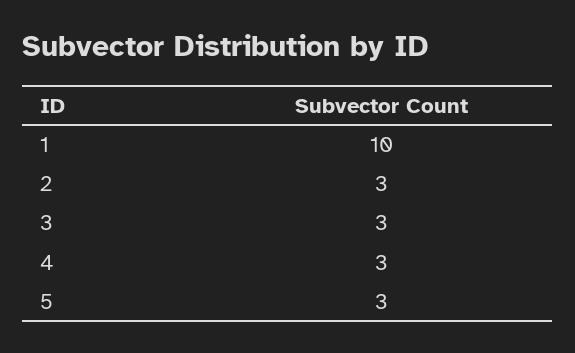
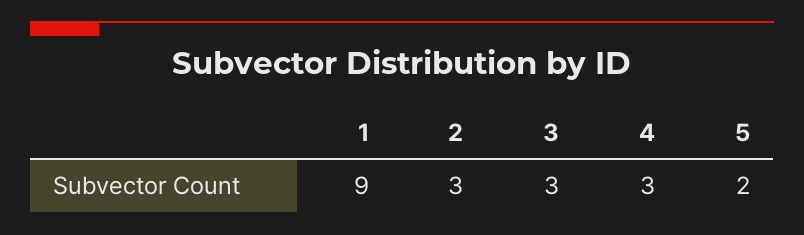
1: 10 -> 9
5: 3 -> 2

